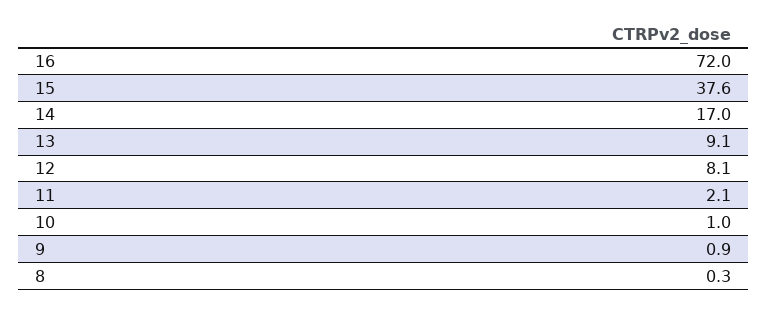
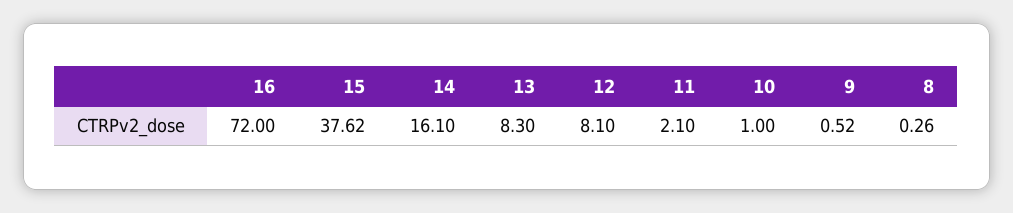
14: 17 -> 16.1
13: 9.1 -> 8.3
9: 0.9 -> 0.52

